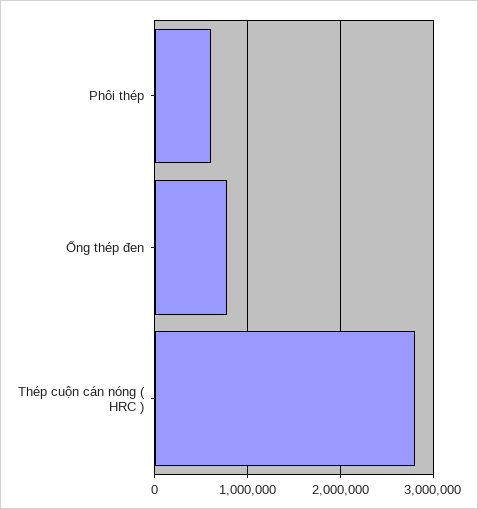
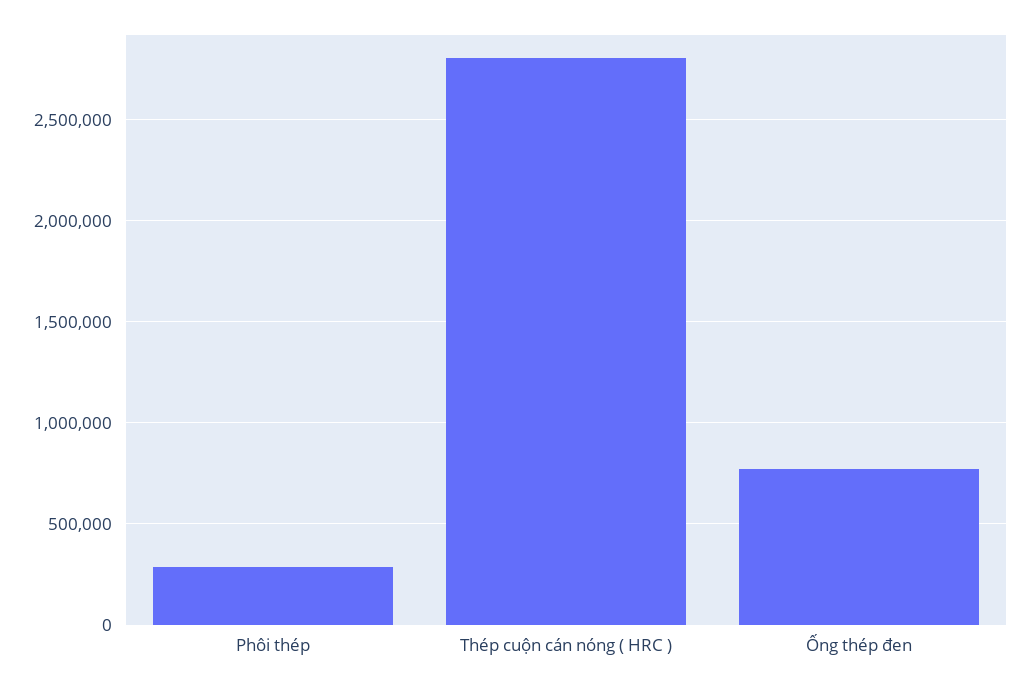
Phôi thép: 600000 -> 300000

